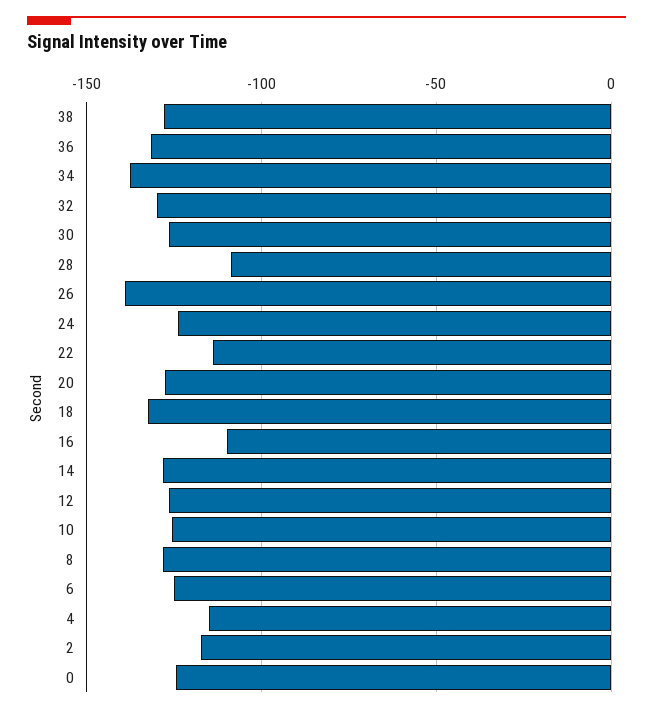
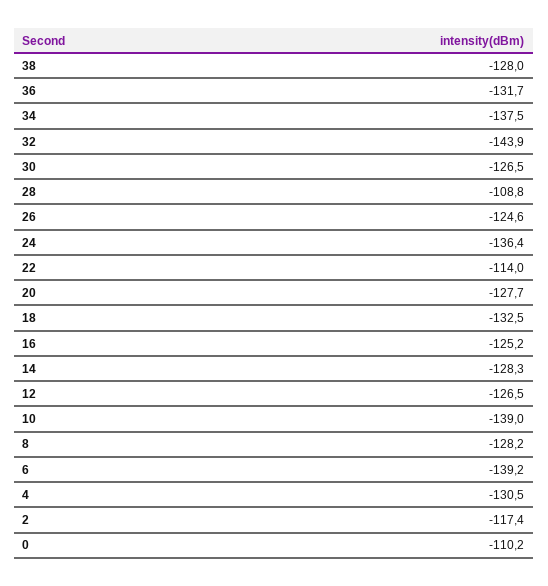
32: -130 -> -143.9
26: -140 -> -124.6
24: -125 -> -136.4
16: -110 -> -125.2
10: -125 -> -139
6: -125 -> -139.2
4: -115 -> -130.5
0: -125 -> -110.2

